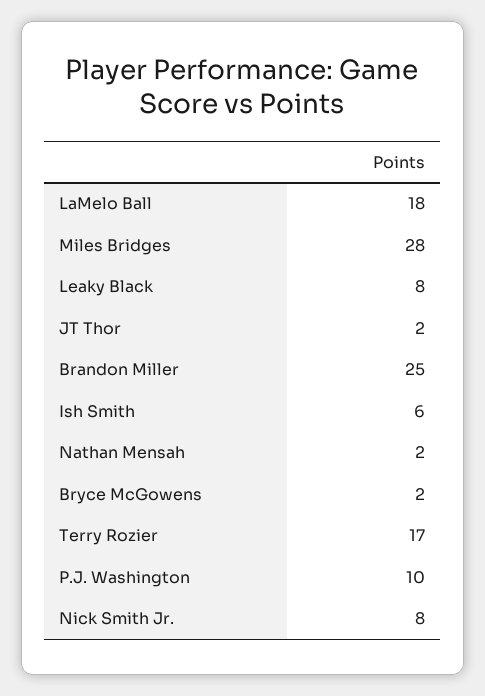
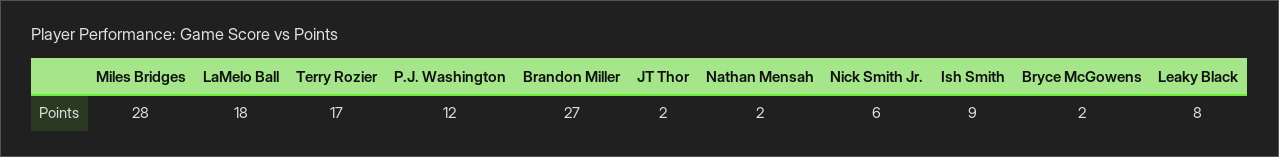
Brandon Miller: 25 -> 27
Ish Smith: 6 -> 9
P.J. Washington: 10 -> 12
Nick Smith Jr.: 8 -> 6

